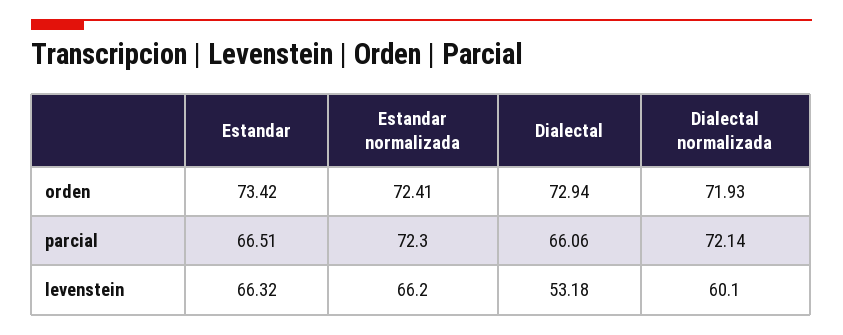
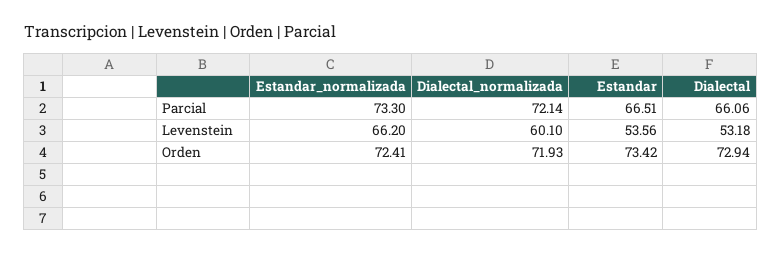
Estandar normalizada, parcial: 72.3 -> 73.3
Estandar, levenstein: 66.32 -> 53.56

